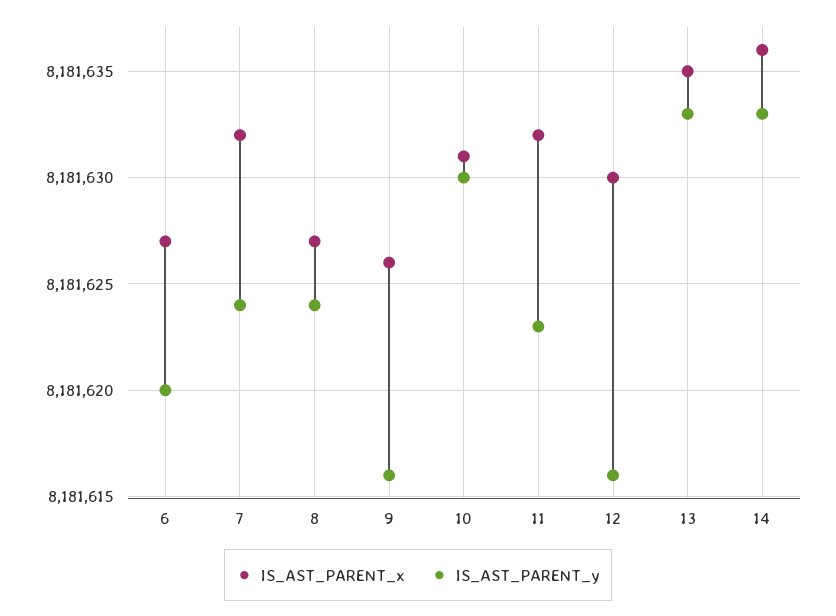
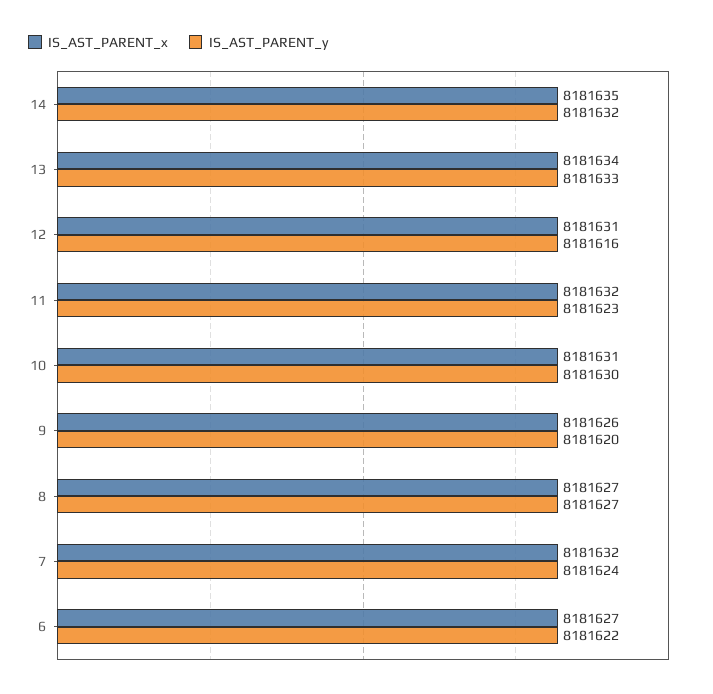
IS_AST_PARENT_y, 6: 8181620 -> 8181622
IS_AST_PARENT_y, 8: 8181624 -> 8181627
IS_AST_PARENT_y, 9: 8181616 -> 8181620
IS_AST_PARENT_x, 12: 8181630 -> 8181631
IS_AST_PARENT_x, 13: 8181635 -> 8181634
IS_AST_PARENT_x, 14: 8181636 -> 8181635
IS_AST_PARENT_y, 14: 8181633 -> 8181632

